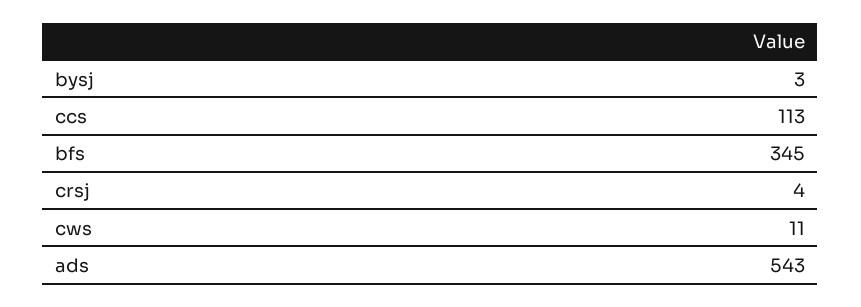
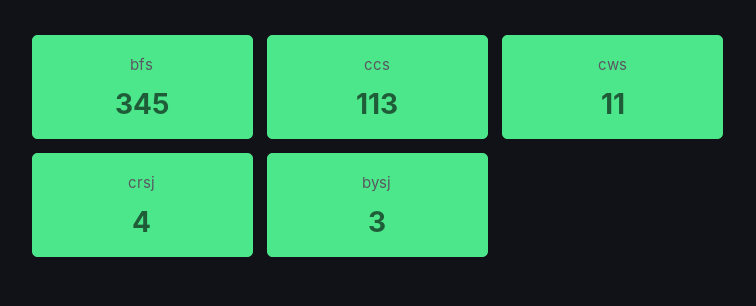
ads: 543 -> none

